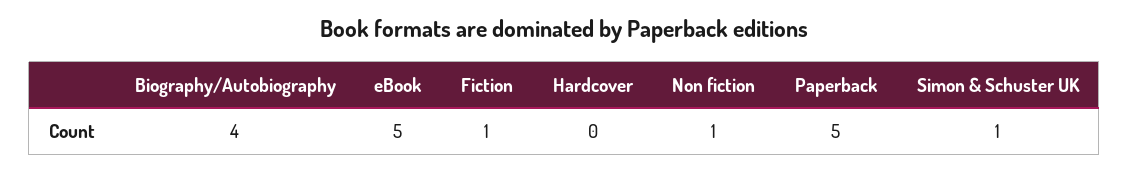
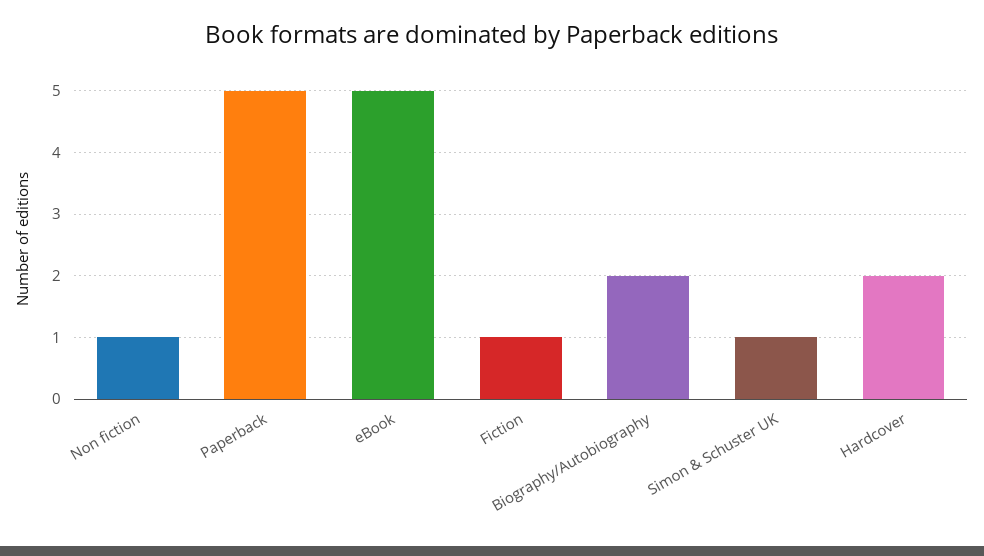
Biography/Autobiography: 4 -> 2
Hardcover: 0 -> 2

